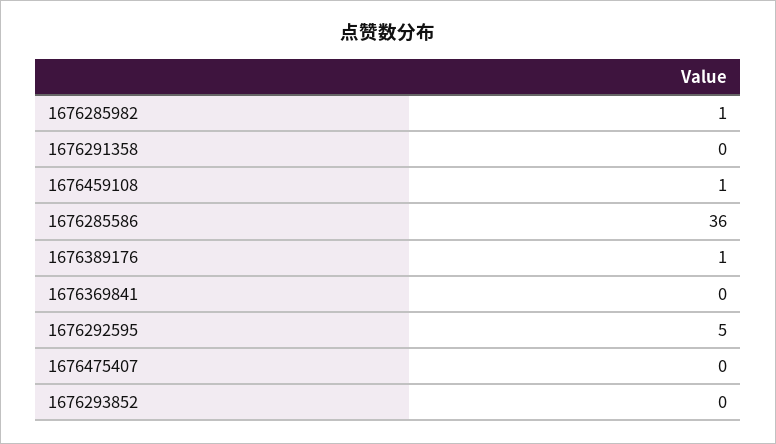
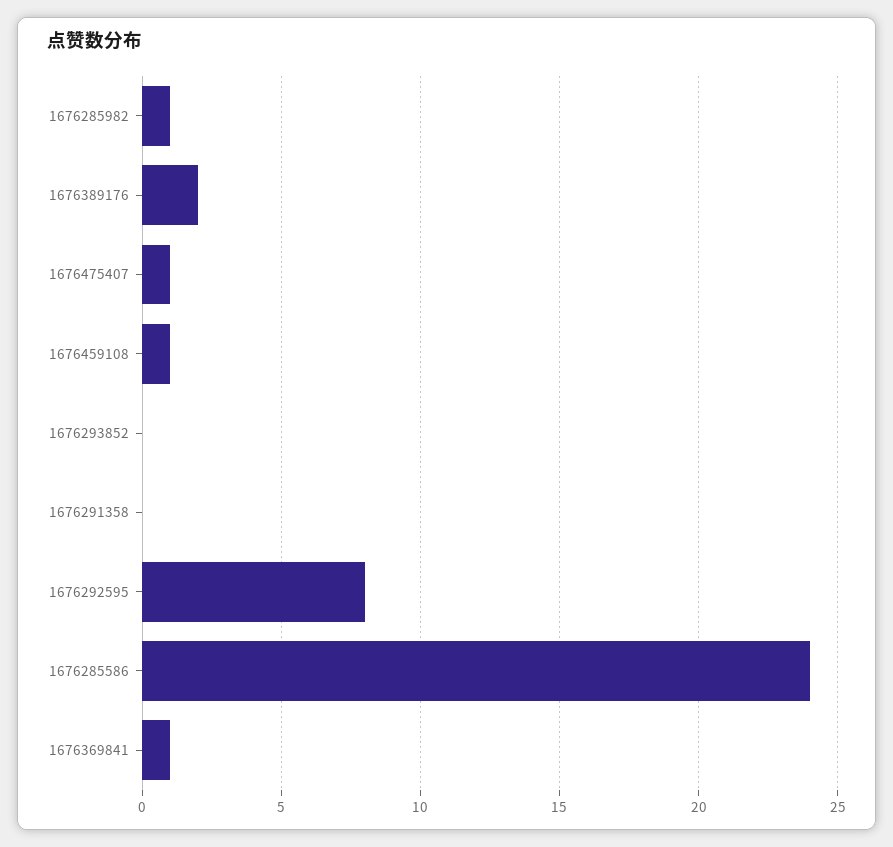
1676285586: 36 -> 24
1676389176: 1 -> 2
1676369841: 0 -> 1
1676292595: 5 -> 8
1676475407: 0 -> 1

